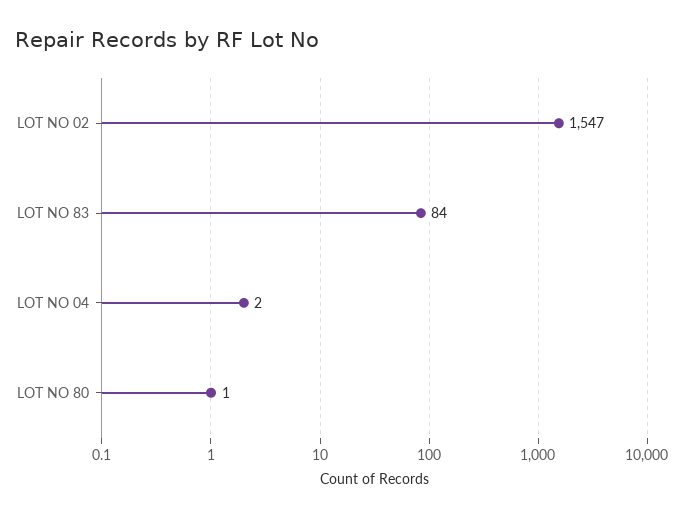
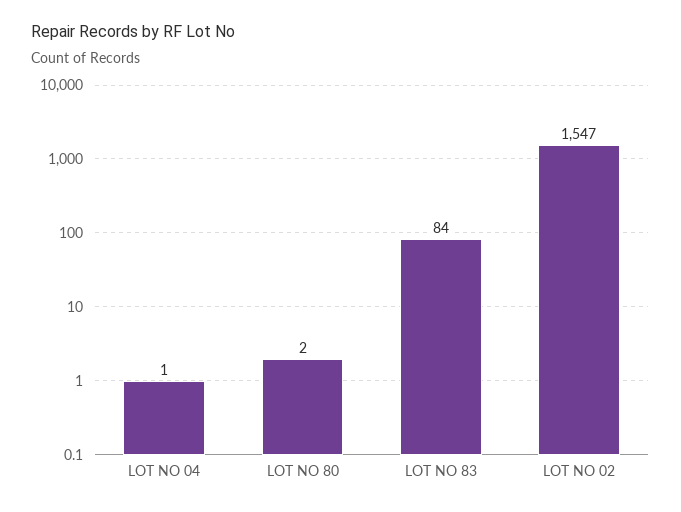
LOT NO 04: 2 -> 1
LOT NO 80: 1 -> 2

